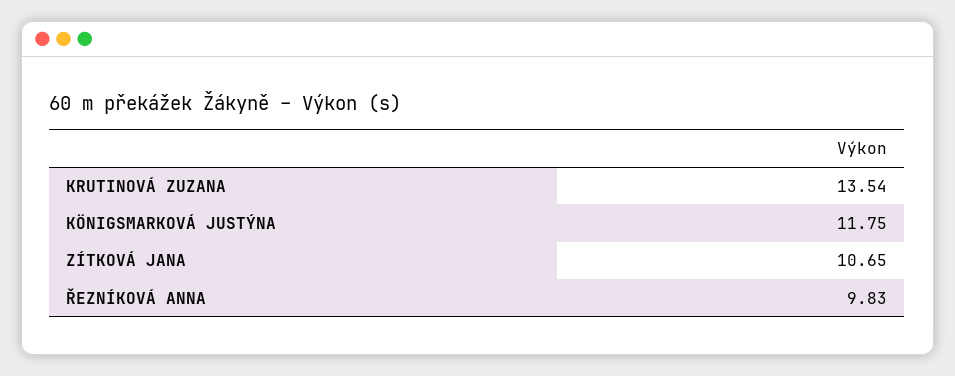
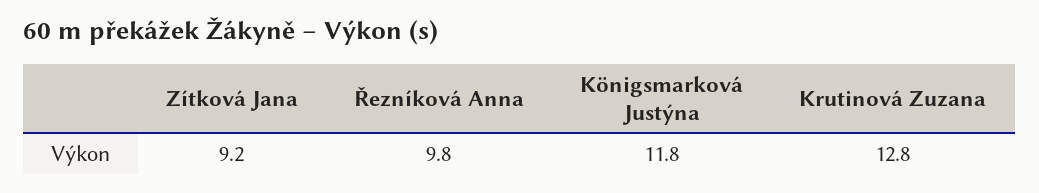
KRUTINOVÁ ZUZANA: 13.54 -> 12.8
ZÍTKOVÁ JANA: 10.65 -> 9.2

